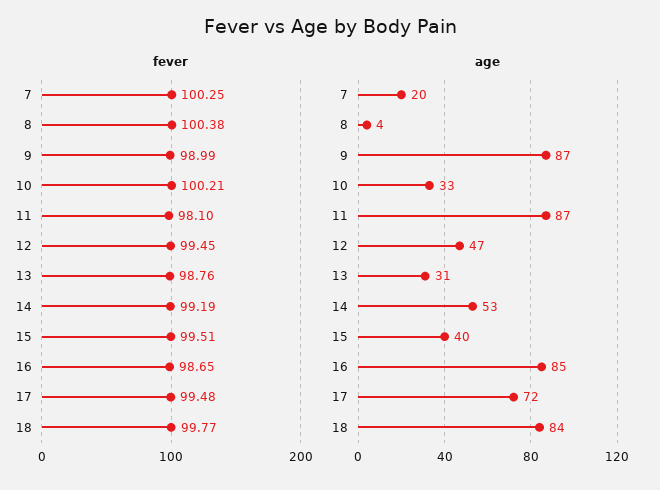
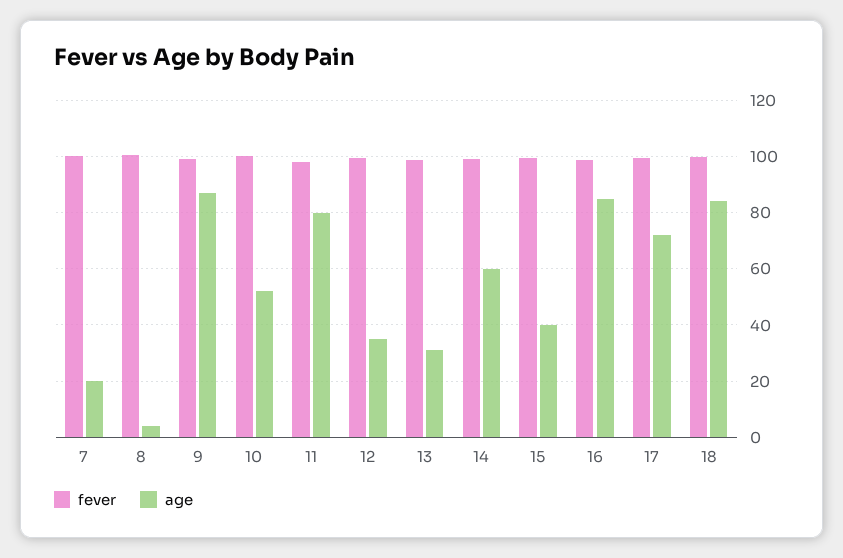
age, 10: 33 -> 52.5
age, 11: 87 -> 80
age, 12: 47 -> 35
age, 14: 53 -> 60

